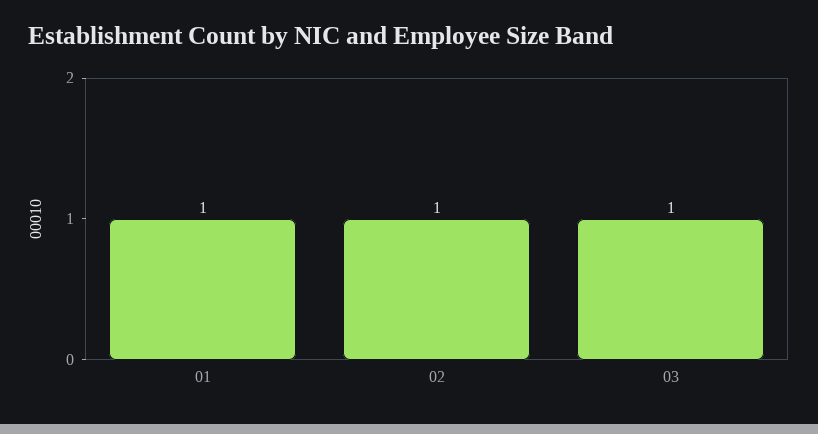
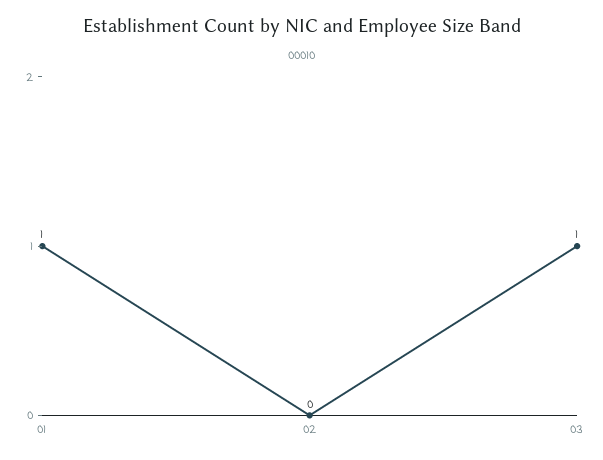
02: 1 -> 0

